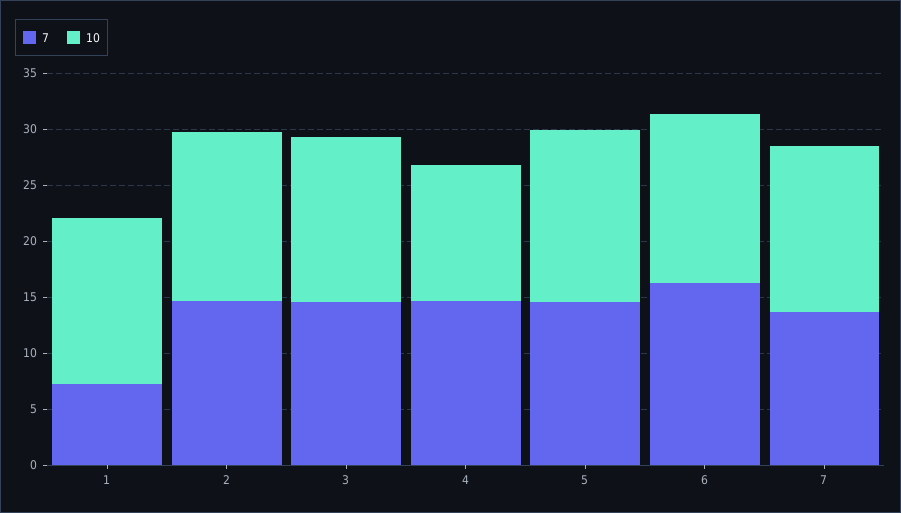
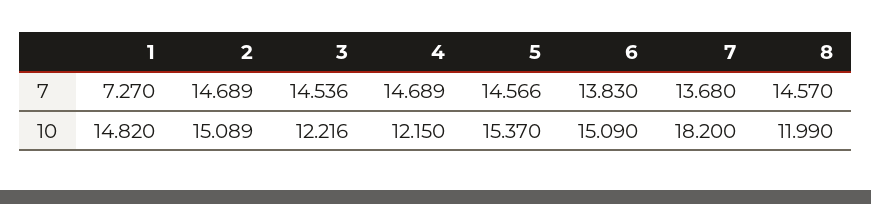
10, 3: 15 -> 12.216
7, 6: 16 -> 13.83
10, 7: 15 -> 18.2
7, 8: none -> 14.57
10, 8: none -> 11.99

